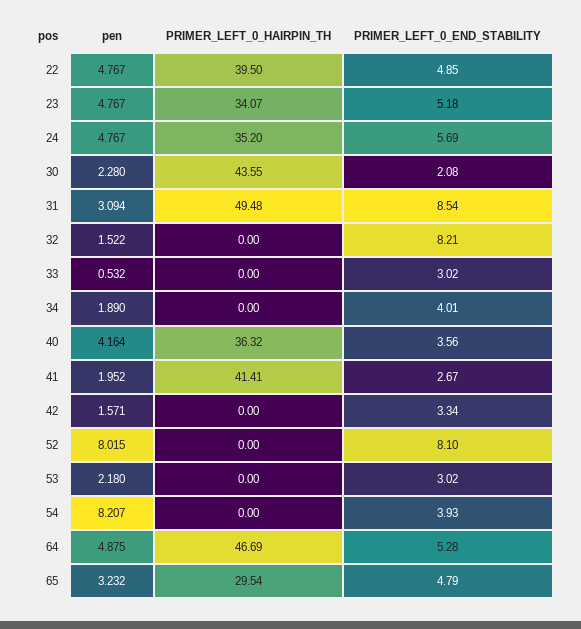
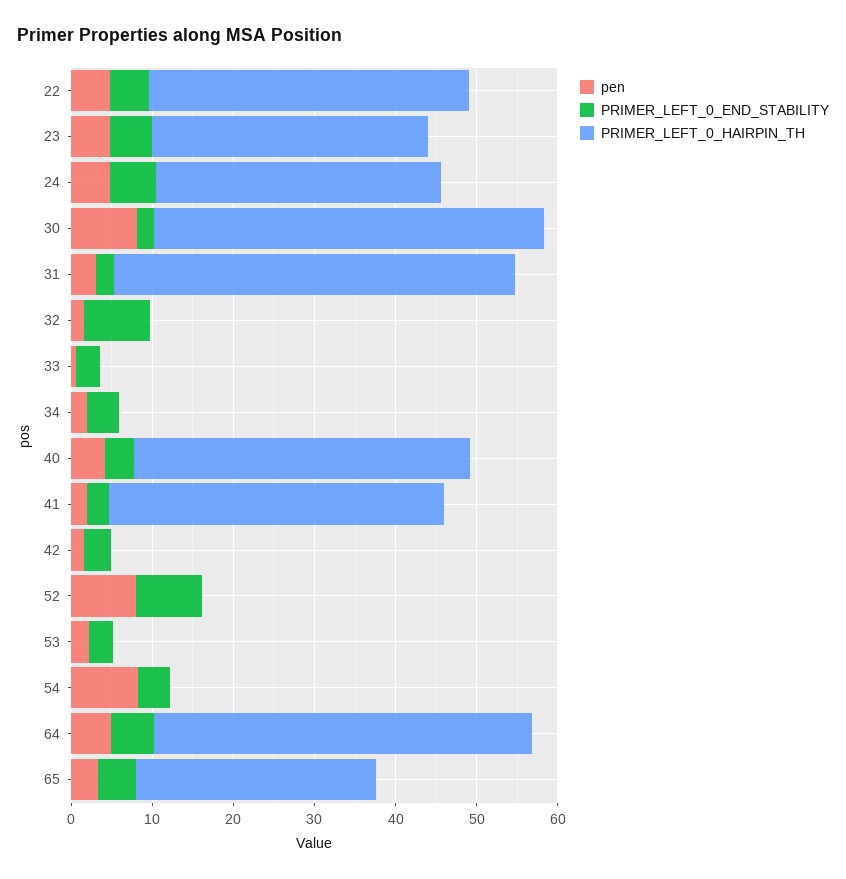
pen, 30: 2.28 -> 8
PRIMER_LEFT_0_HAIRPIN_TH, 30: 43.55 -> 48
PRIMER_LEFT_0_END_STABILITY, 31: 8.54 -> 2
PRIMER_LEFT_0_HAIRPIN_TH, 40: 36.32 -> 42

